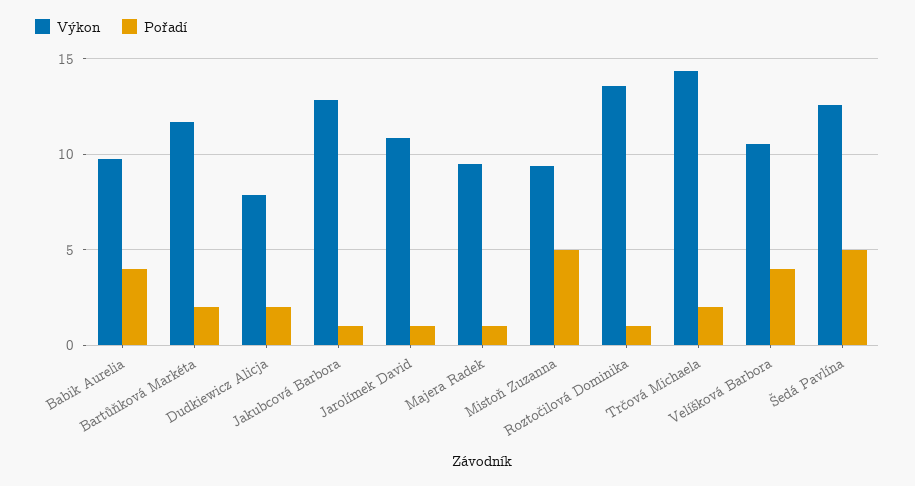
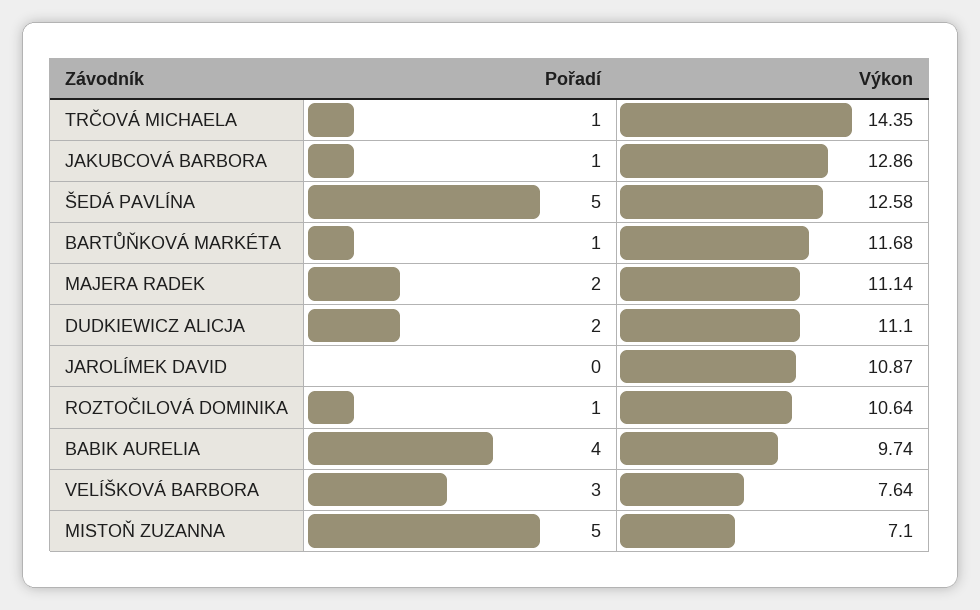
Pořadí, Bartůňková Markéta: 2 -> 1
Výkon, Dudkiewicz Alicja: 8 -> 11.1
Pořadí, Jarolímek David: 1 -> 0
Výkon, Majera Radek: 9.5 -> 11.14
Pořadí, Majera Radek: 1 -> 2
Výkon, Mistoň Zuzanna: 9.5 -> 7.1
Výkon, Roztočilová Dominika: 13.5 -> 10.64
Pořadí, Trčová Michaela: 2 -> 1
Výkon, Velíšková Barbora: 10.5 -> 7.64
Pořadí, Velíšková Barbora: 4 -> 3

